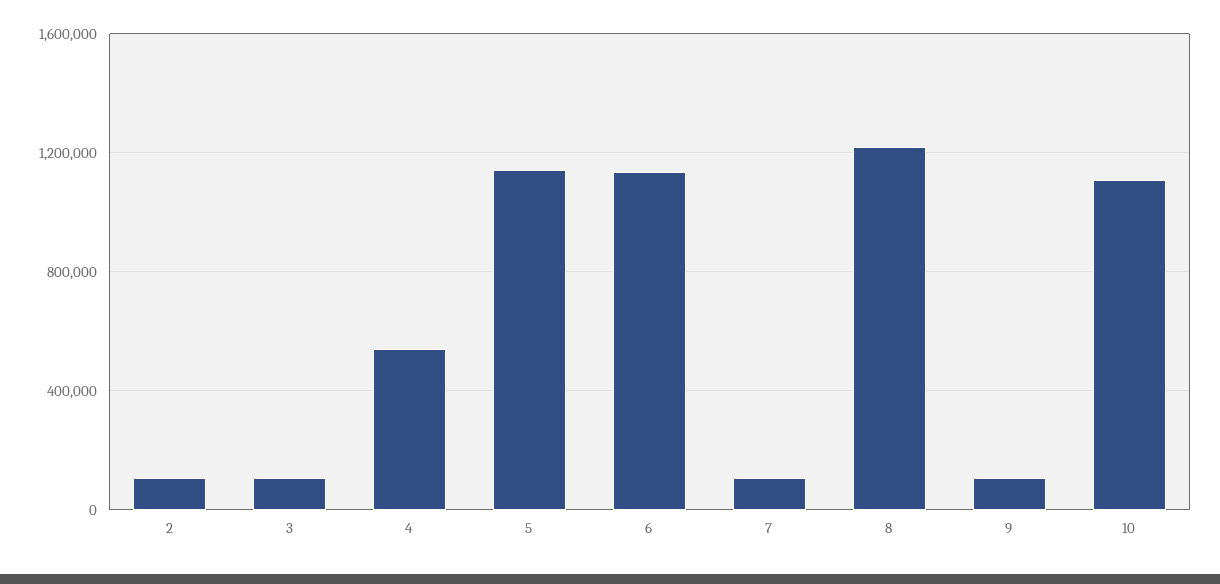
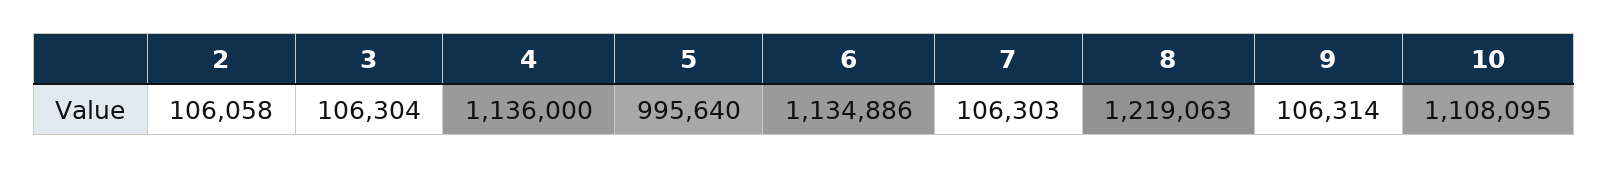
4: 550000 -> 1136000
5: 1150000 -> 995640

